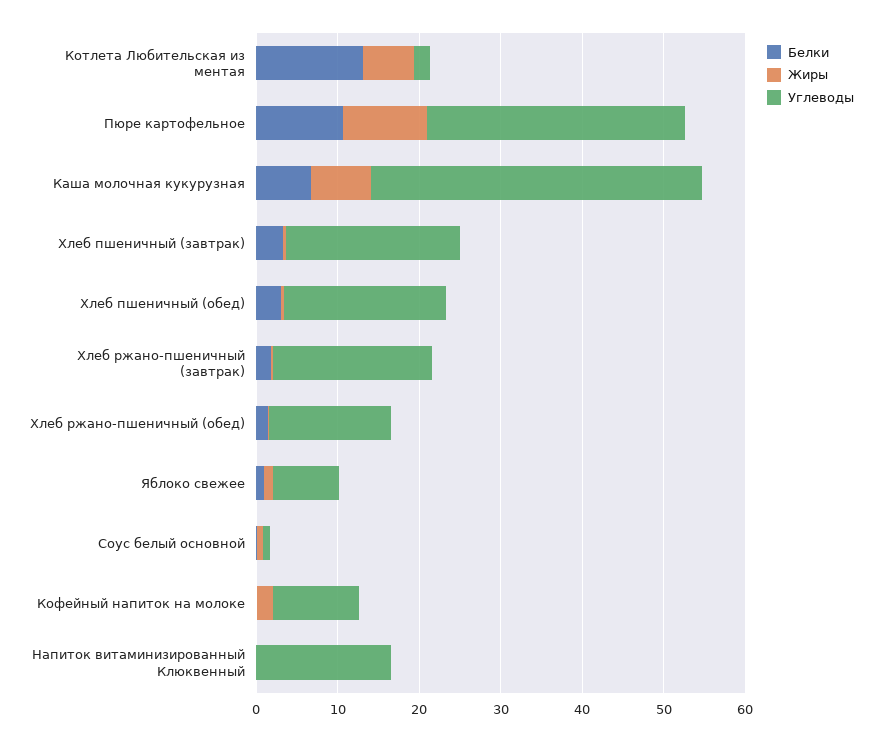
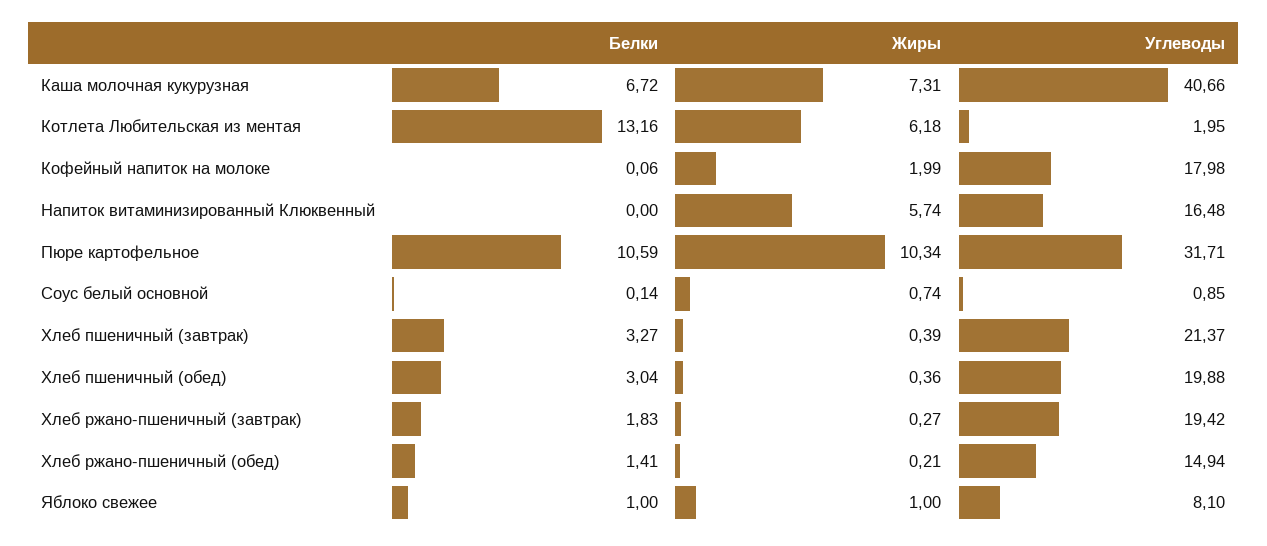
Углеводы, Кофейный напиток на молоке: 10 -> 17.98
Жиры, Напиток витаминизированный Клюквенный: 0 -> 5.74

